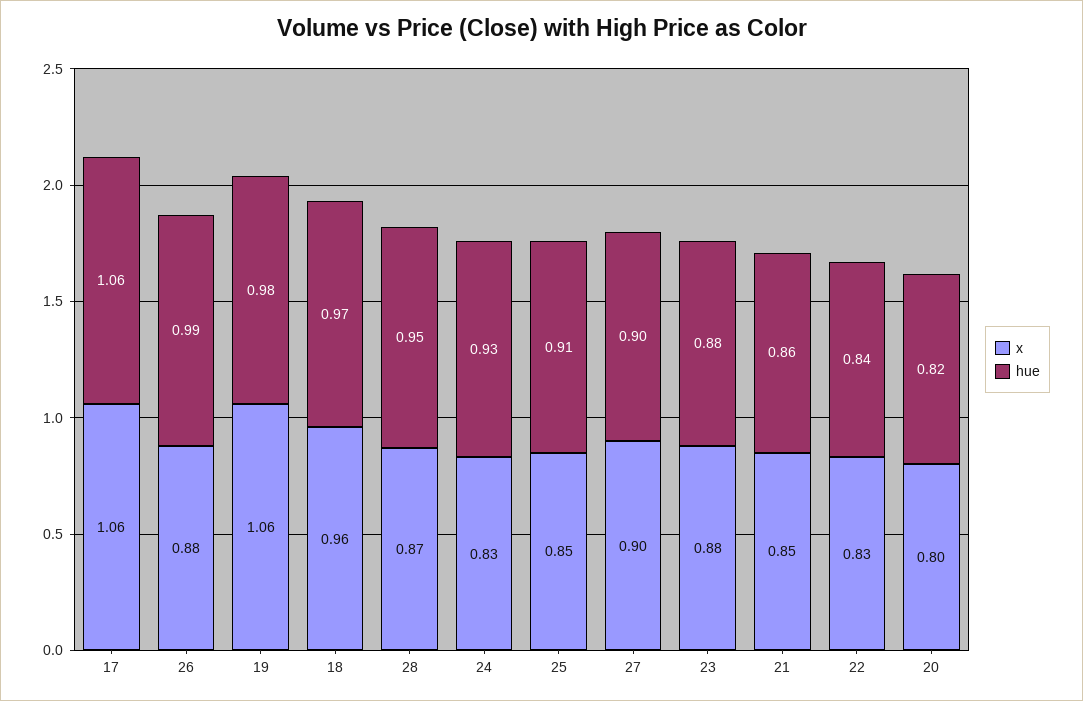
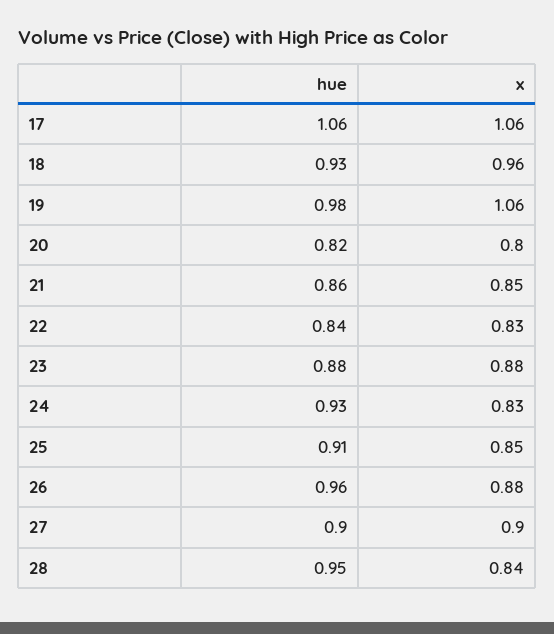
hue, 26: 0.99 -> 0.96
hue, 18: 0.97 -> 0.93
x, 28: 0.87 -> 0.84

